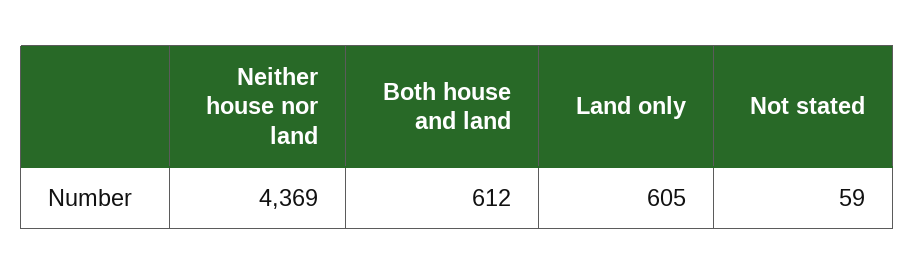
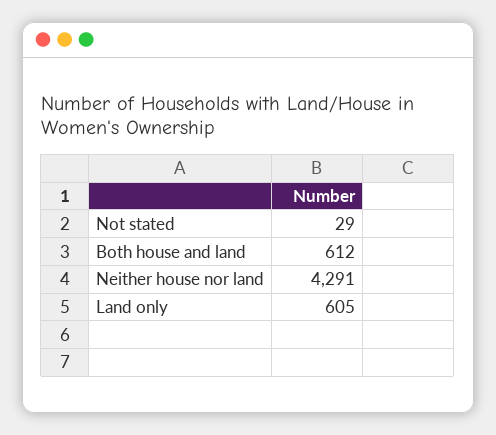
Neither house nor land: 4369 -> 4291
Not stated: 59 -> 29

